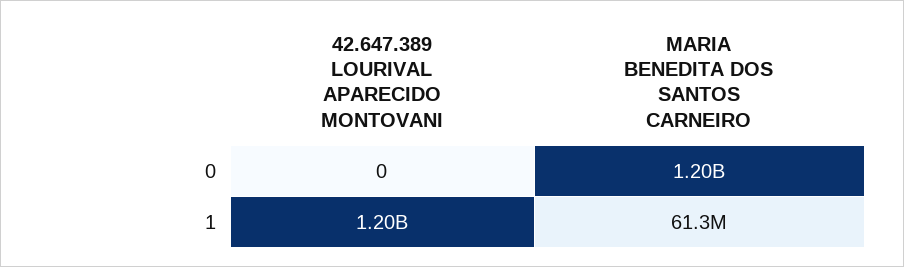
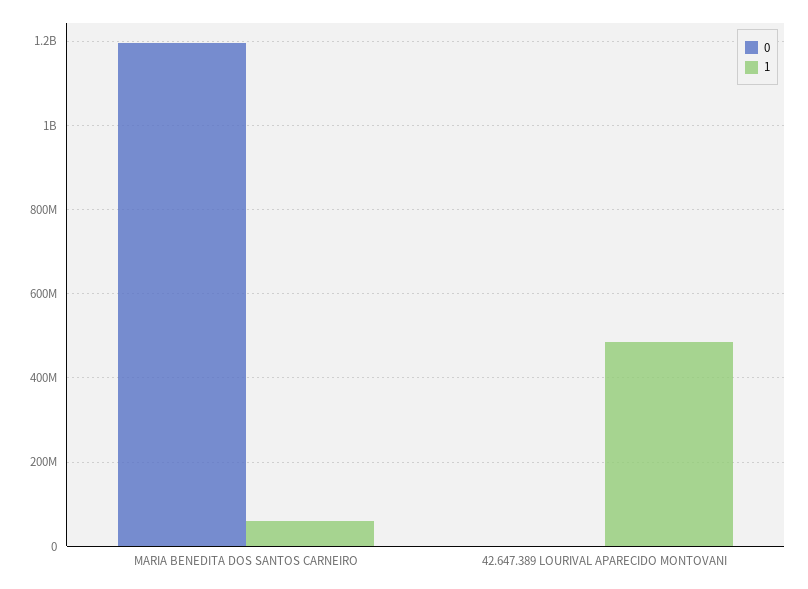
1, 42.647.389 LOURIVAL APARECIDO MONTOVANI: 1200000000 -> 480000000

